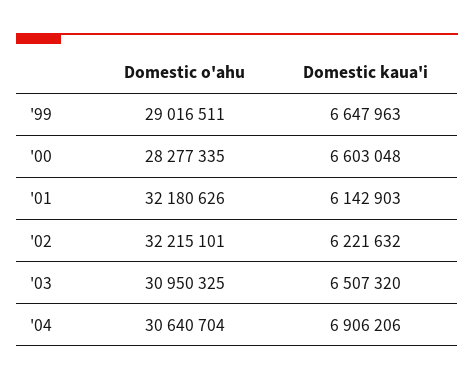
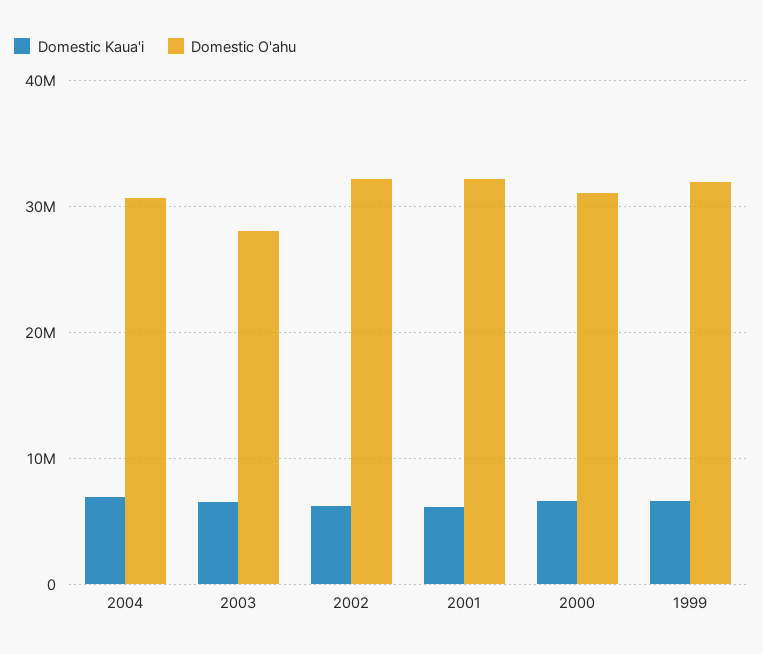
Domestic o'ahu, '99: 29016511 -> 32000000
Domestic o'ahu, '00: 28277335 -> 31000000
Domestic o'ahu, '03: 30950325 -> 28000000

